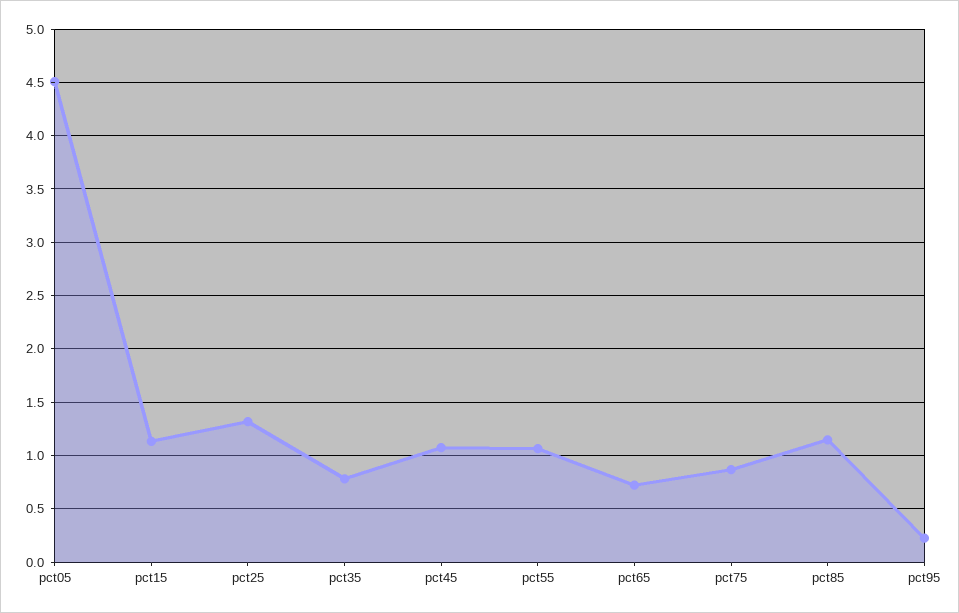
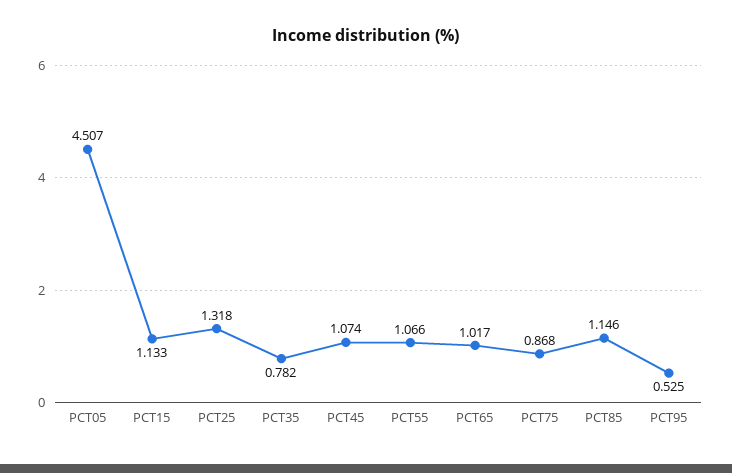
pct65: 0.7 -> 1.017
pct95: 0.2 -> 0.525

